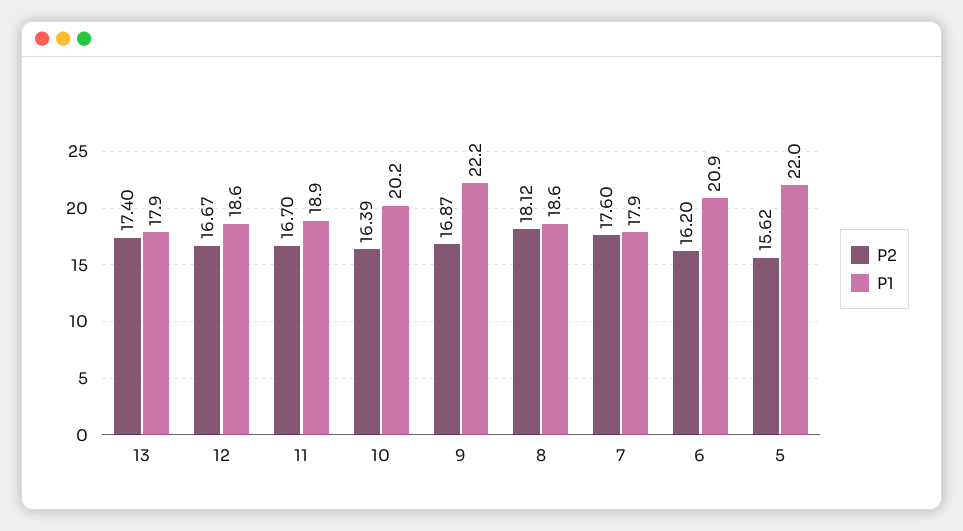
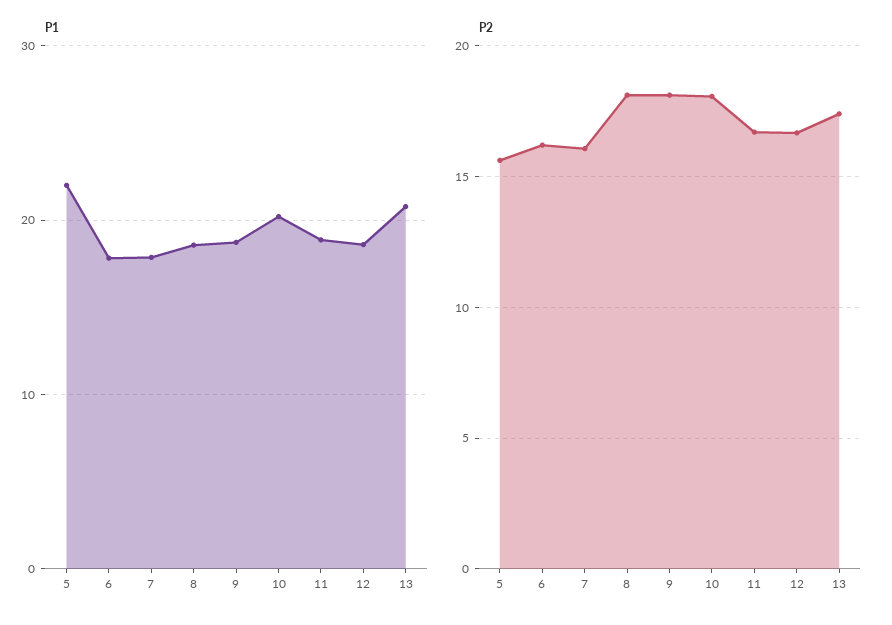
P1, 13: 17.9 -> 21
P2, 10: 16.39 -> 18
P2, 9: 16.87 -> 18
P1, 9: 22.2 -> 19
P2, 7: 17.6 -> 16
P1, 6: 20.9 -> 18

